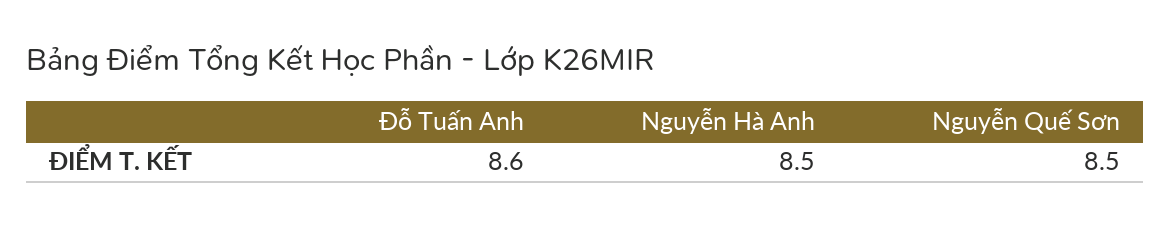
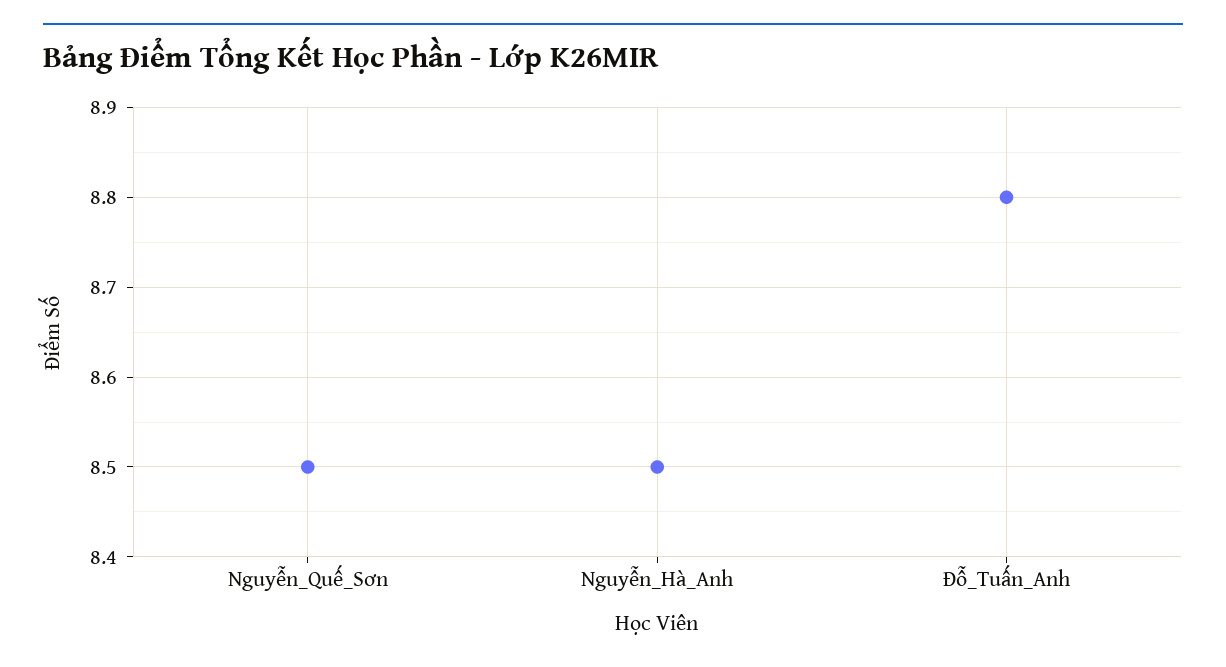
Đỗ Tuấn Anh: 8.6 -> 8.8

